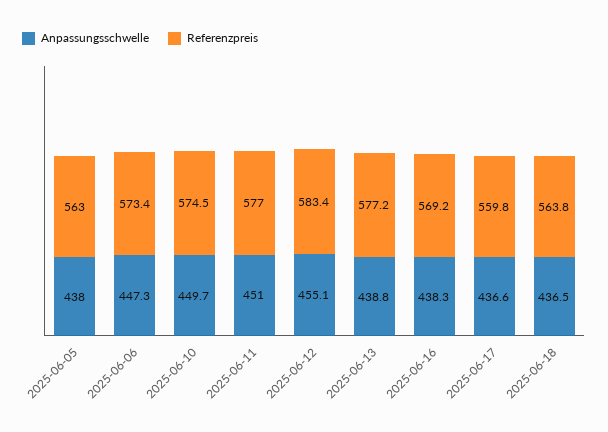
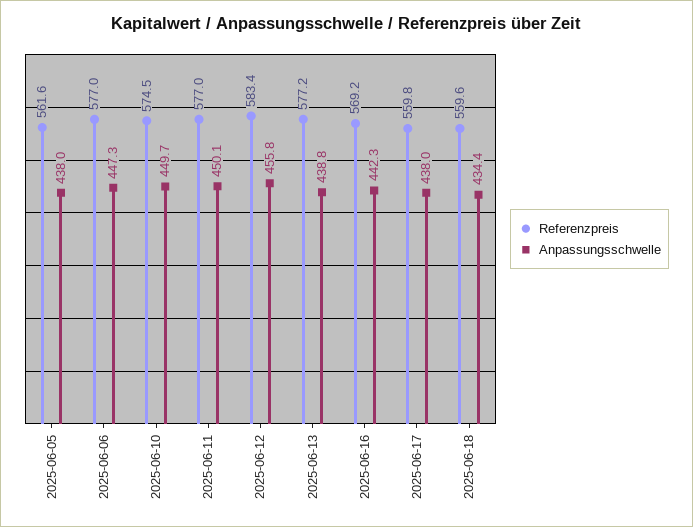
Referenzpreis, 2025-06-05: 563 -> 561.6
Referenzpreis, 2025-06-06: 573.4 -> 577
Anpassungsschwelle, 2025-06-11: 451 -> 450.1
Anpassungsschwelle, 2025-06-12: 455.1 -> 455.8
Anpassungsschwelle, 2025-06-16: 438.3 -> 442.3
Anpassungsschwelle, 2025-06-17: 436.6 -> 438
Anpassungsschwelle, 2025-06-18: 436.5 -> 434.4
Referenzpreis, 2025-06-18: 563.8 -> 559.6

